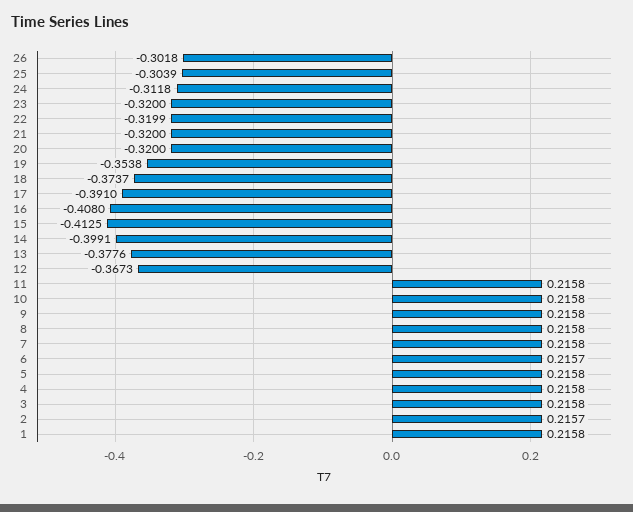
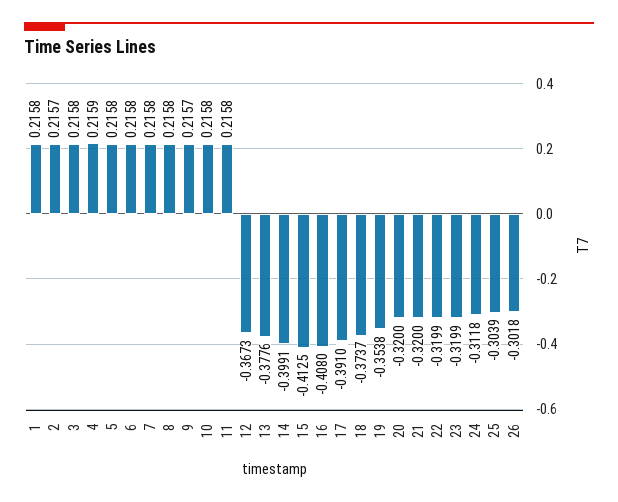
23: -0.32 -> -0.3199
9: 0.2158 -> 0.2157
6: 0.2157 -> 0.2158
4: 0.2158 -> 0.2159

